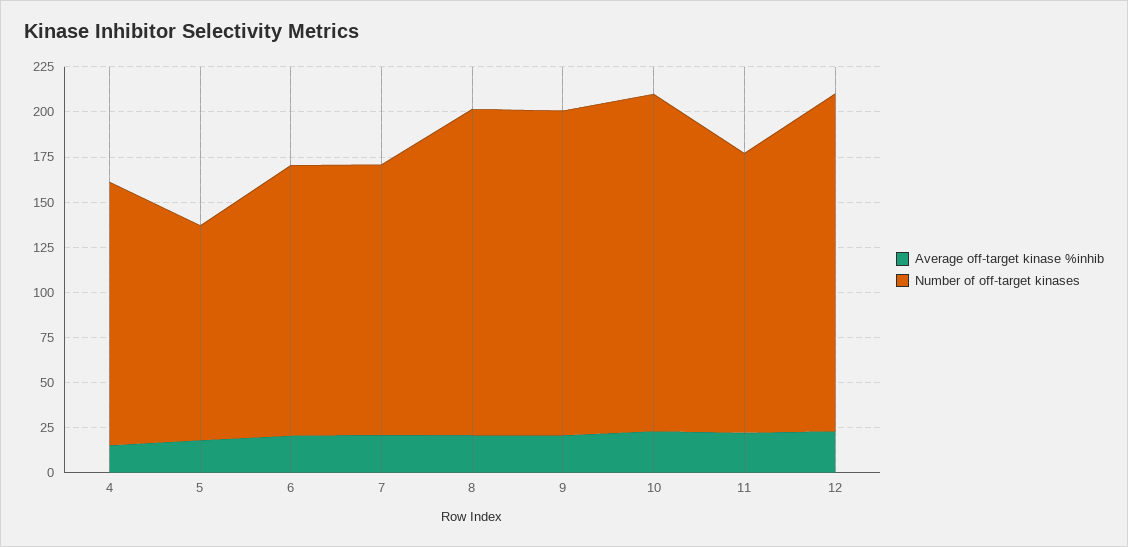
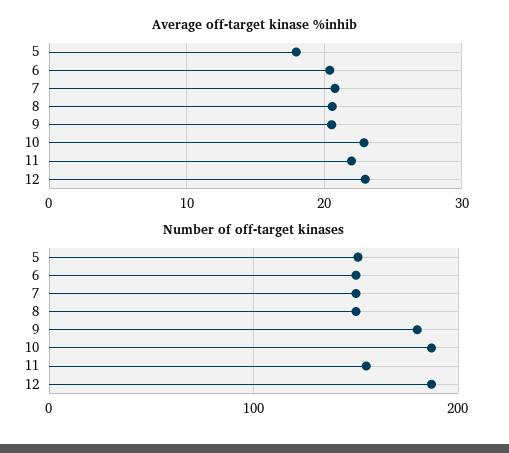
Average off-target kinase %inhib, 4: 15 -> none
Number of off-target kinases, 4: 145 -> none
Number of off-target kinases, 5: 120 -> 150
Number of off-target kinases, 8: 180 -> 150

